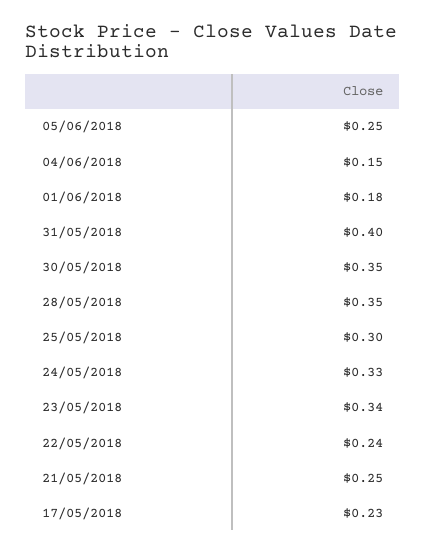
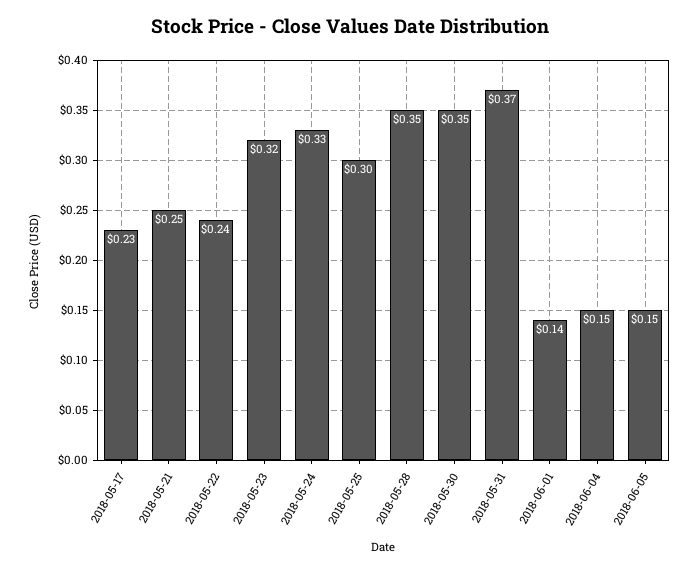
05/06/2018: 0.25 -> 0.15
01/06/2018: 0.18 -> 0.14
31/05/2018: 0.4 -> 0.37
23/05/2018: 0.34 -> 0.32

